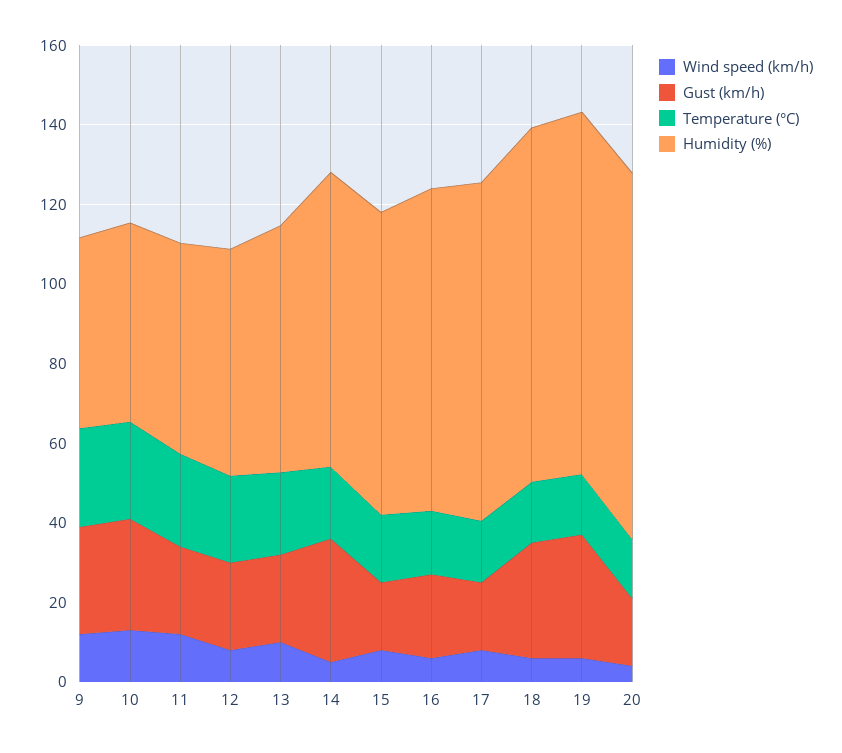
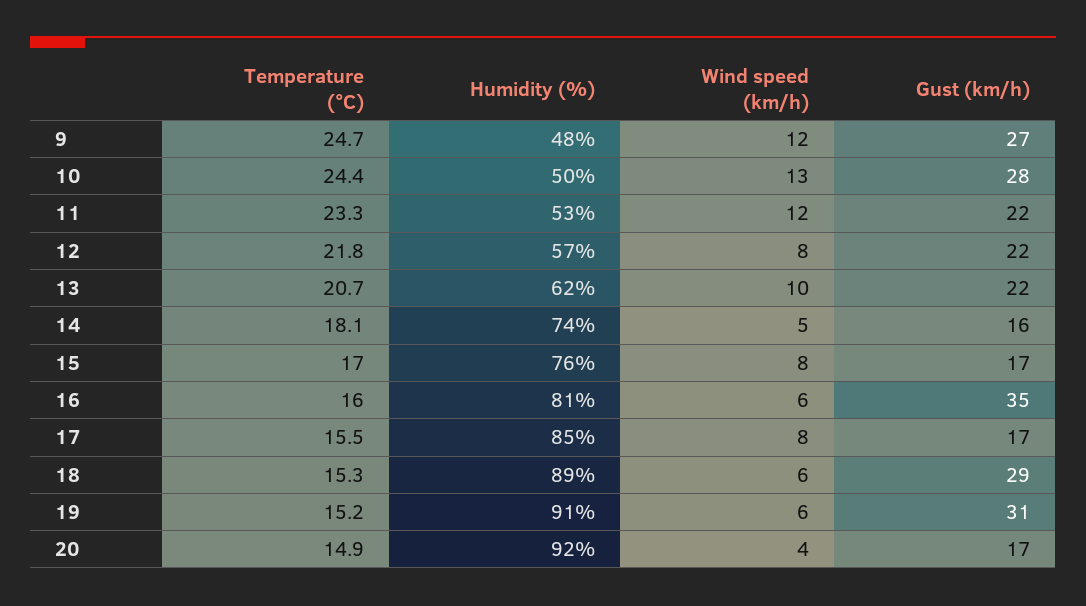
Gust (km/h), 14: 30 -> 16
Gust (km/h), 16: 20 -> 35

